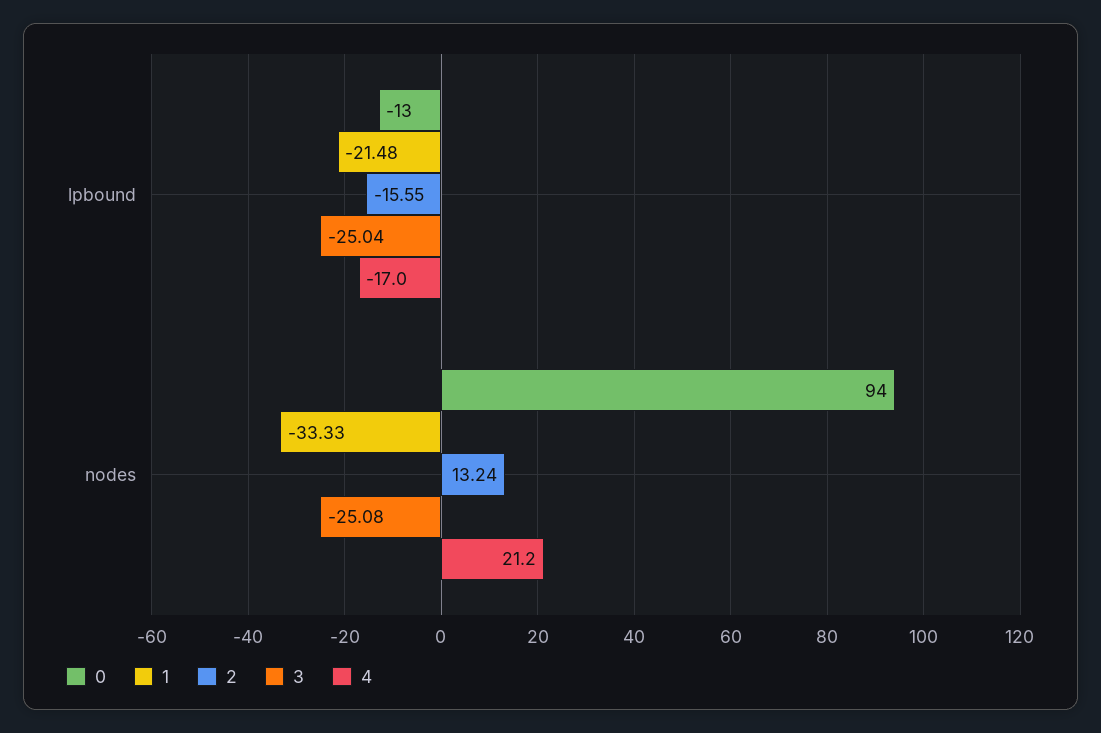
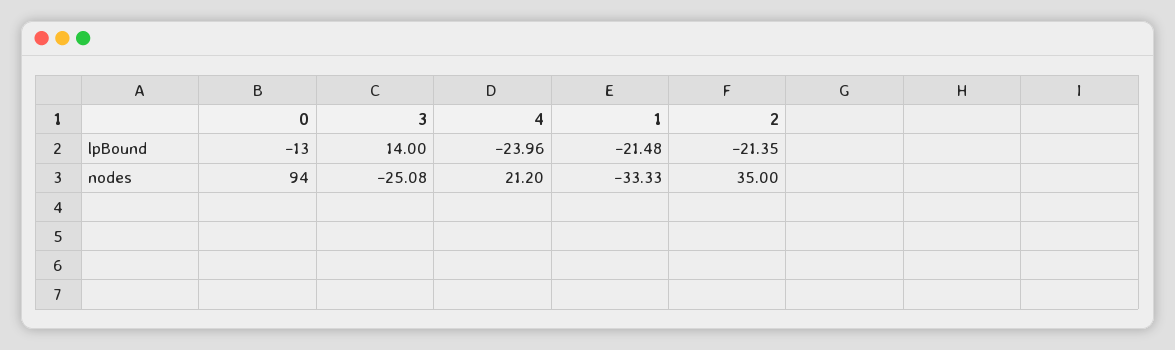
2, lpbound: -15.55 -> -21.35
3, lpbound: -25.04 -> 14
4, lpbound: -17 -> -23.96
2, nodes: 13.24 -> 35

